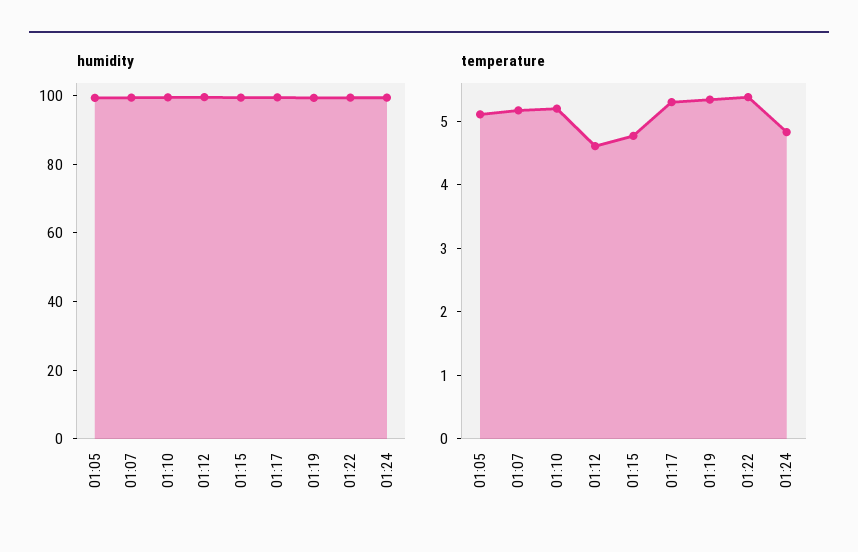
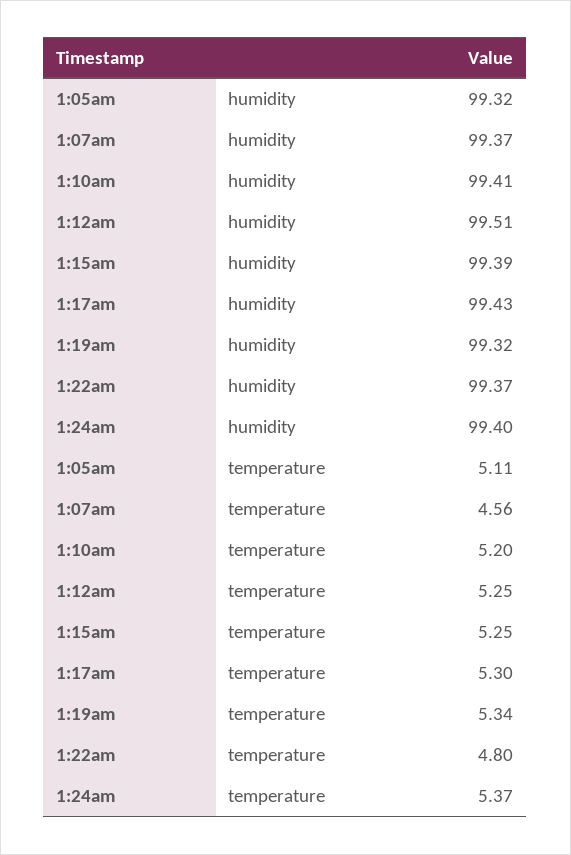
temperature, 01:07: 5.2 -> 4.56
temperature, 01:12: 4.6 -> 5.25
temperature, 01:15: 4.8 -> 5.25
temperature, 01:22: 5.4 -> 4.8
temperature, 01:24: 4.8 -> 5.37

